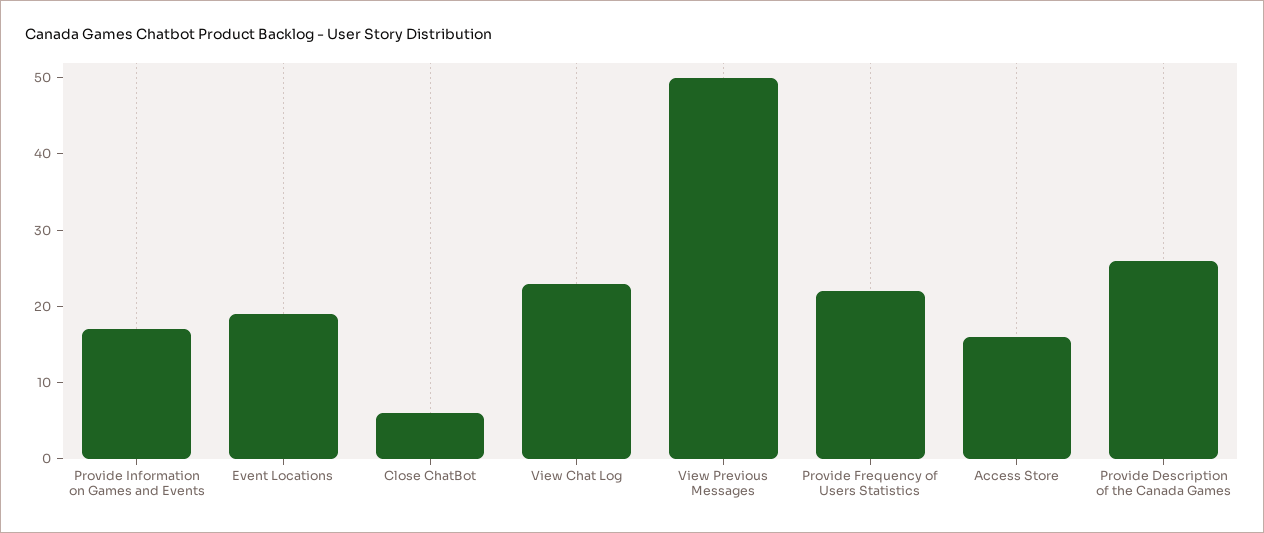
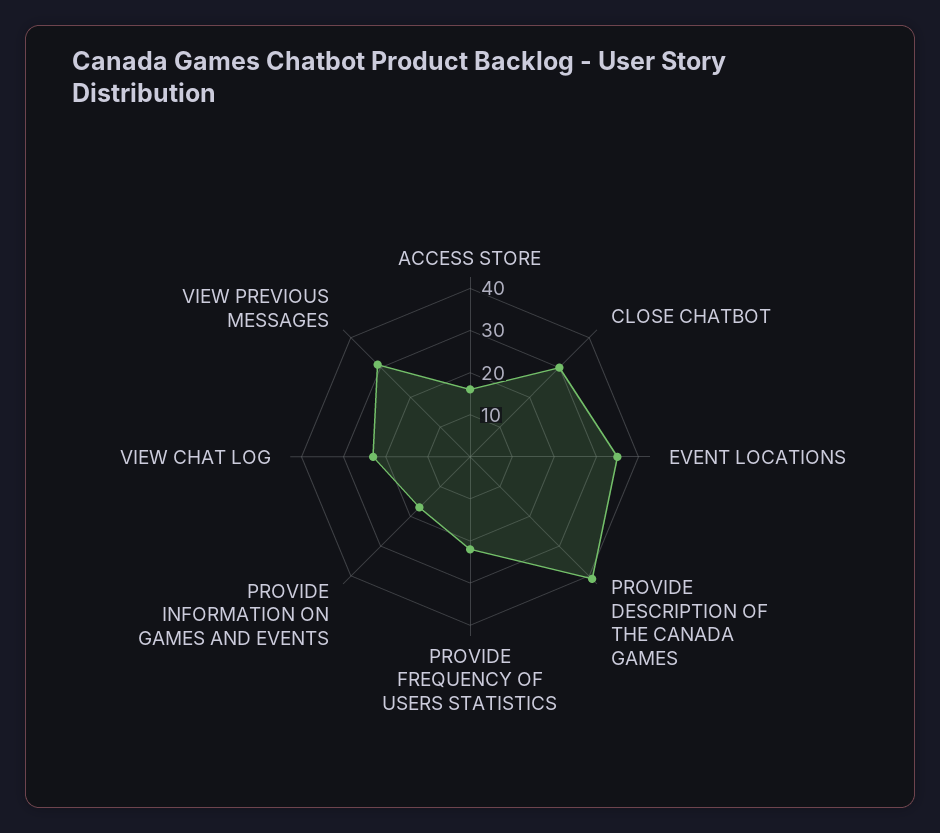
Event Locations: 20 -> 35
Close ChatBot: 5 -> 30
View Previous Messages: 50 -> 30
Provide Description of the Canada Games: 25 -> 40

